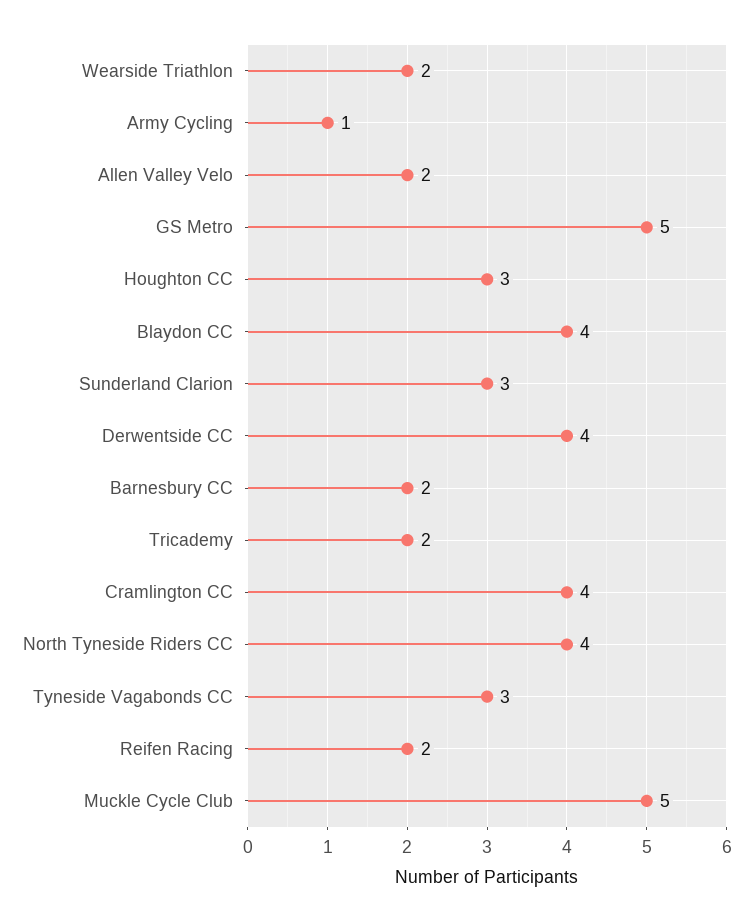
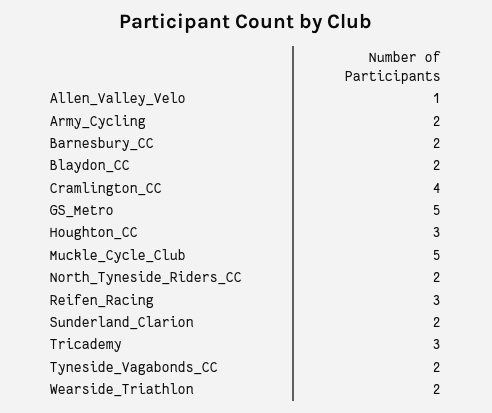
Army Cycling: 1 -> 2
Allen Valley Velo: 2 -> 1
Blaydon CC: 4 -> 2
Sunderland Clarion: 3 -> 2
Derwentside CC: 4 -> none
Tricademy: 2 -> 3
North Tyneside Riders CC: 4 -> 2
Tyneside Vagabonds CC: 3 -> 2
Reifen Racing: 2 -> 3

